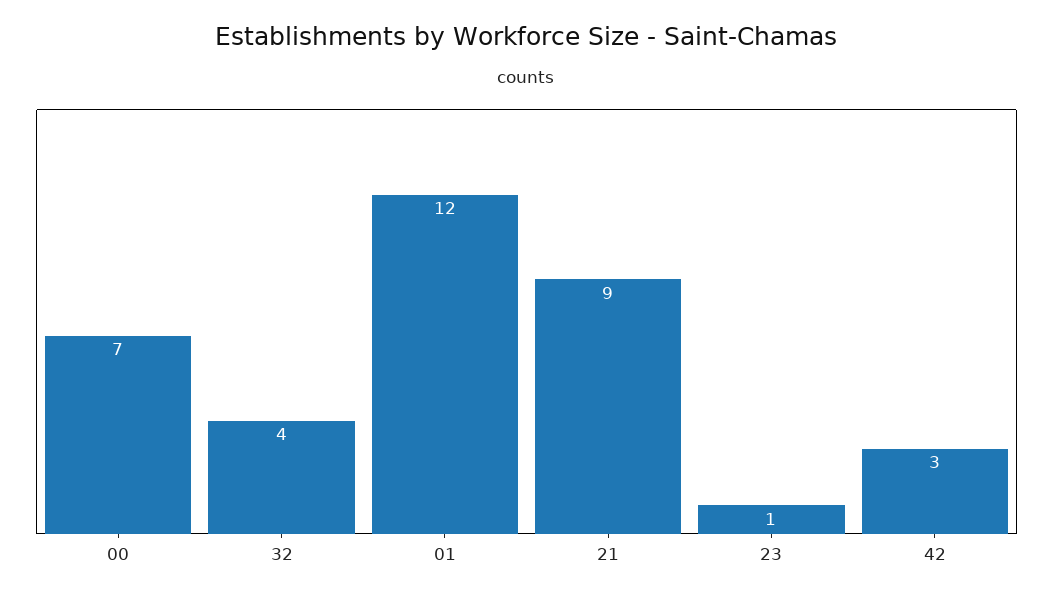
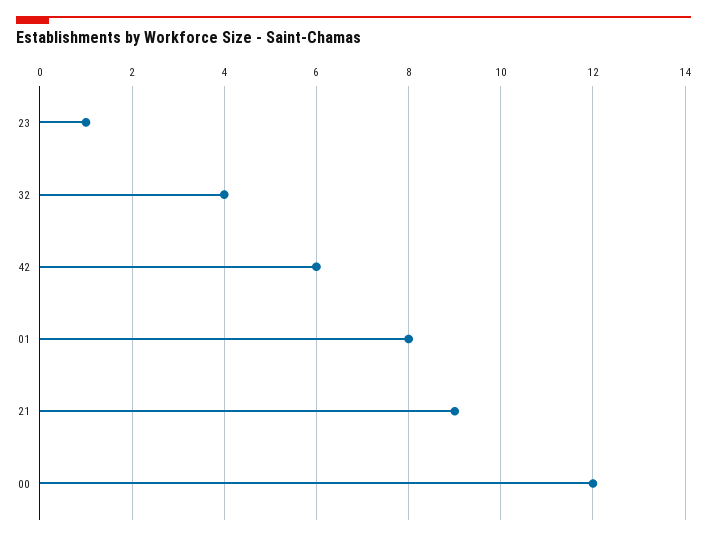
00: 7 -> 12
01: 12 -> 8
42: 3 -> 6

